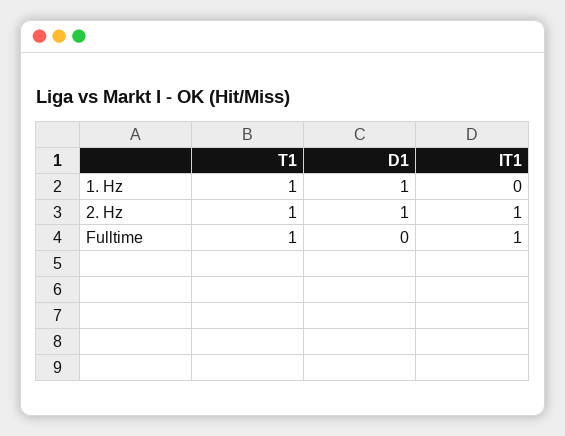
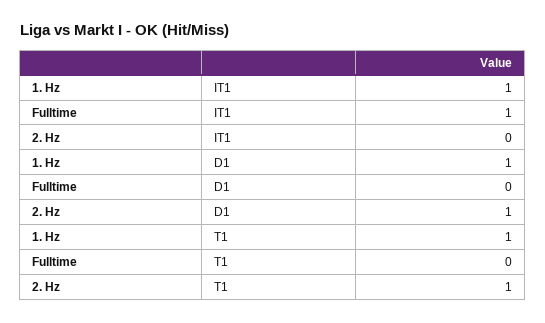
IT1, 1. Hz: 0 -> 1
IT1, 2. Hz: 1 -> 0
T1, Fulltime: 1 -> 0

